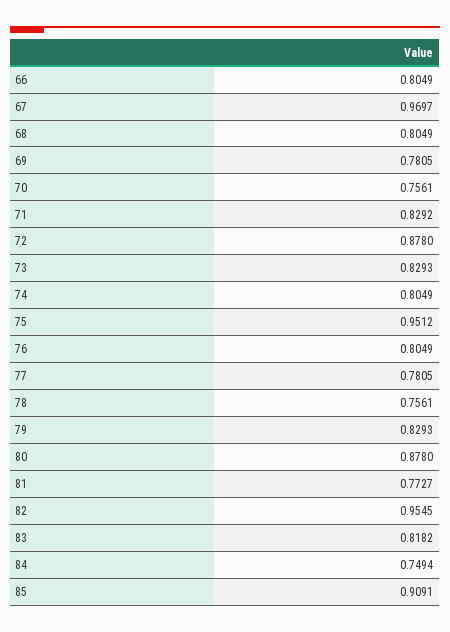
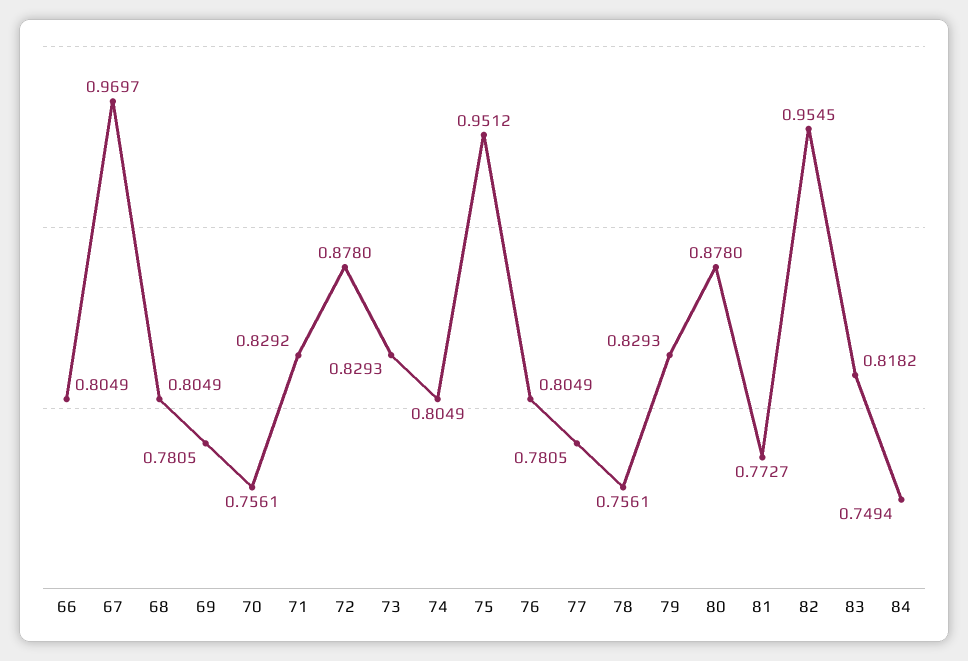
85: 0.9091 -> none

